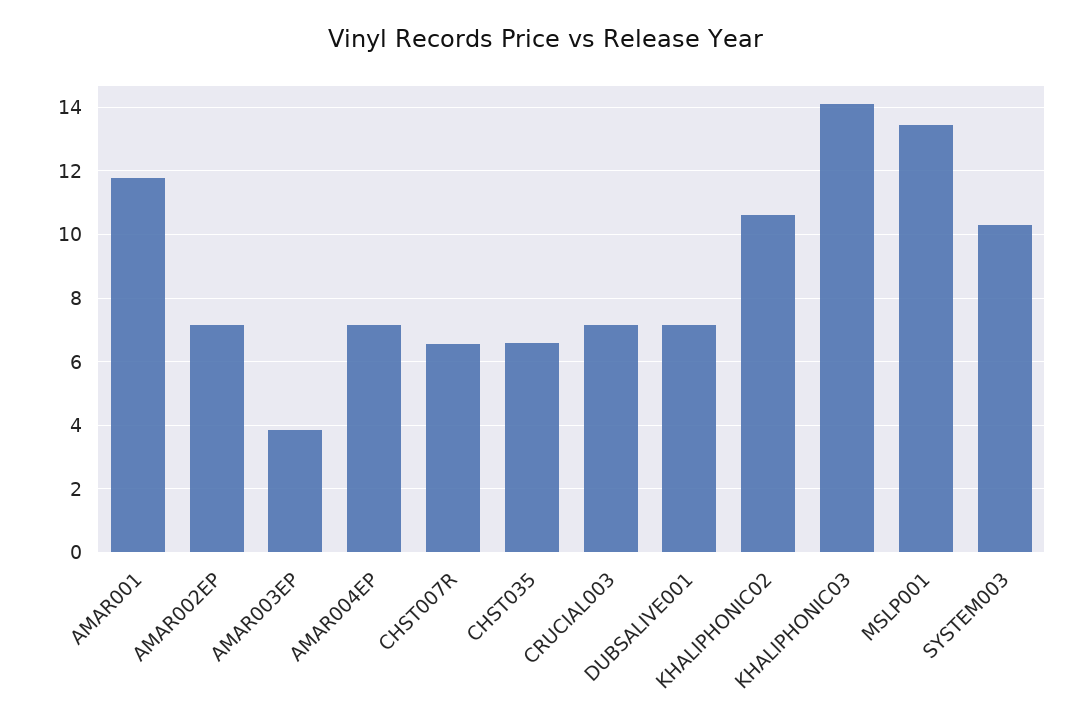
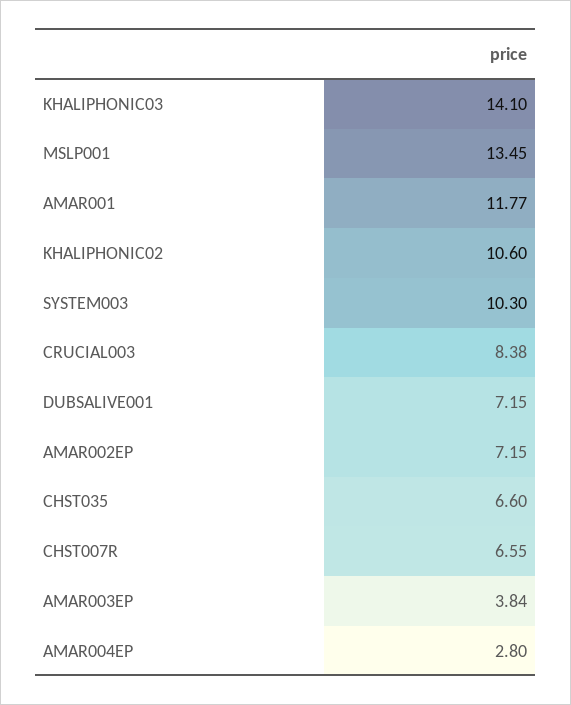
AMAR004EP: 7.2 -> 2.8
CRUCIAL003: 7.2 -> 8.38

